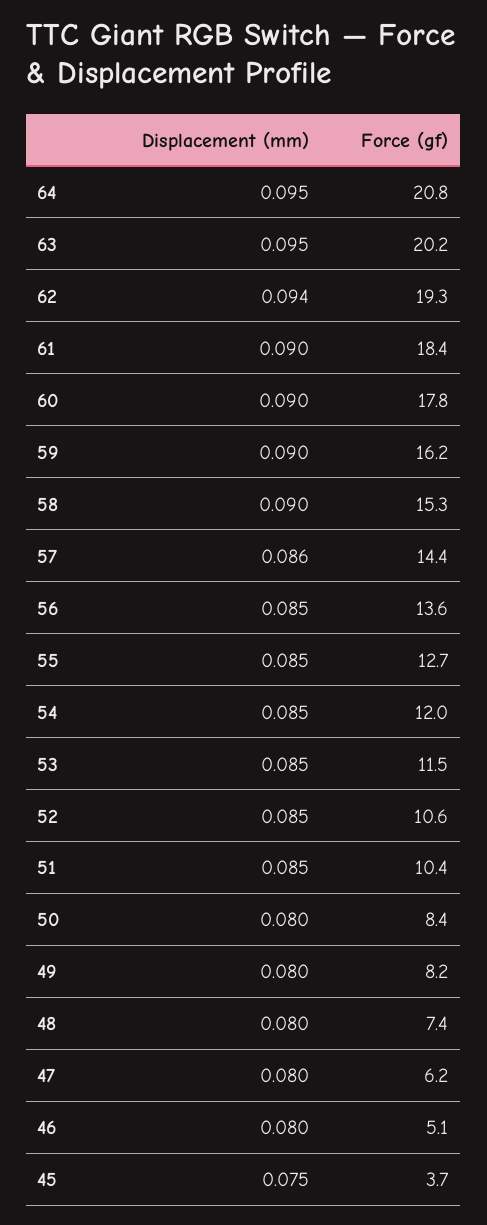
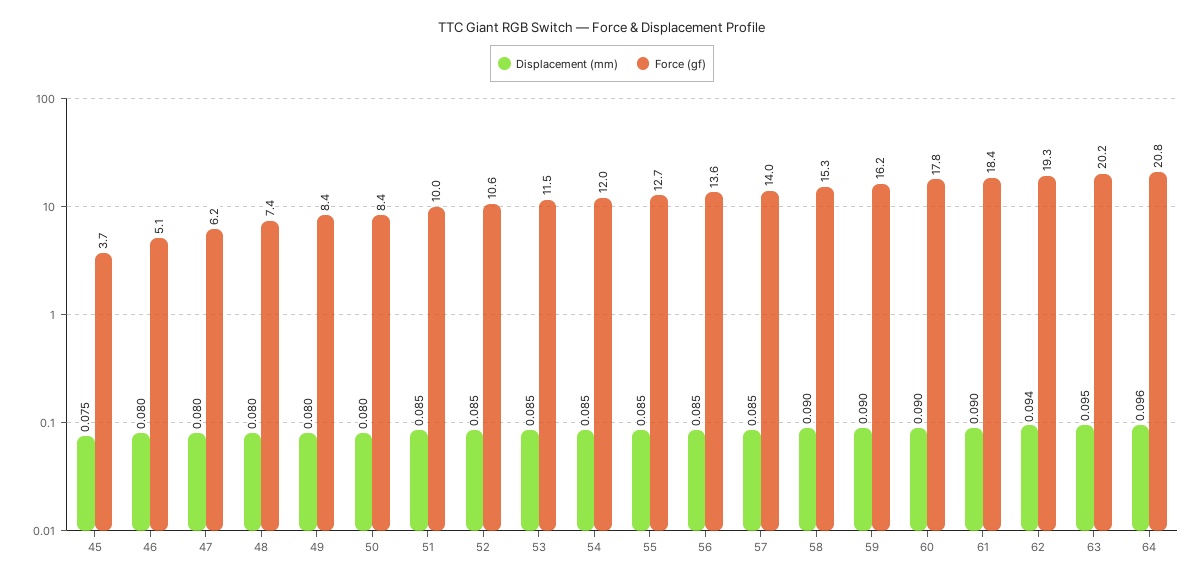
Displacement (mm), 64: 0.095 -> 0.096
Displacement (mm), 57: 0.086 -> 0.085
Force (gf), 57: 14.4 -> 14
Force (gf), 51: 10.4 -> 10
Force (gf), 49: 8.2 -> 8.4

